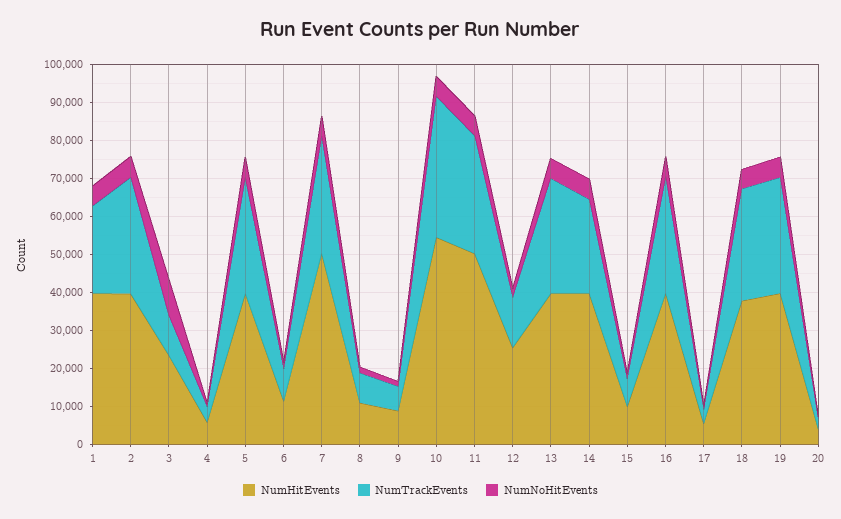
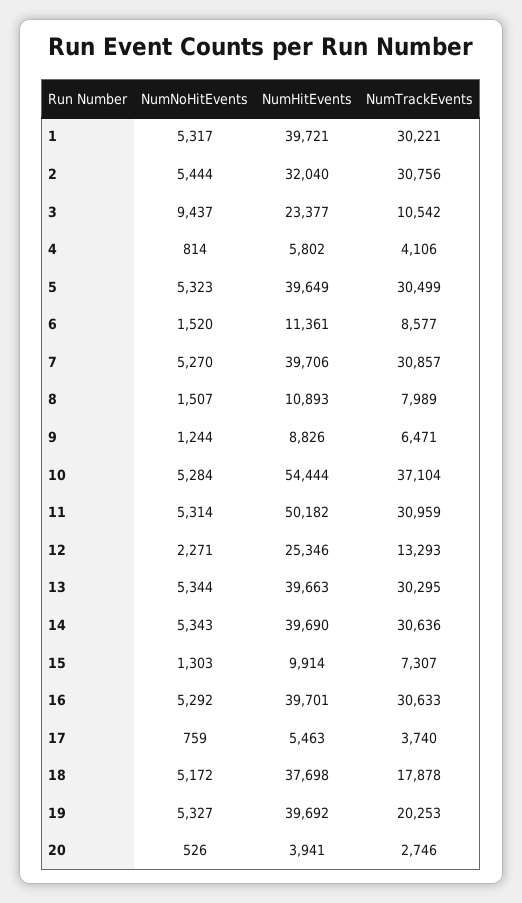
NumTrackEvents, 1: 22500 -> 30221
NumHitEvents, 2: 40000 -> 32040
NumHitEvents, 7: 50000 -> 39706
NumTrackEvents, 14: 25000 -> 30636
NumTrackEvents, 18: 30000 -> 17878
NumTrackEvents, 19: 30000 -> 20253

